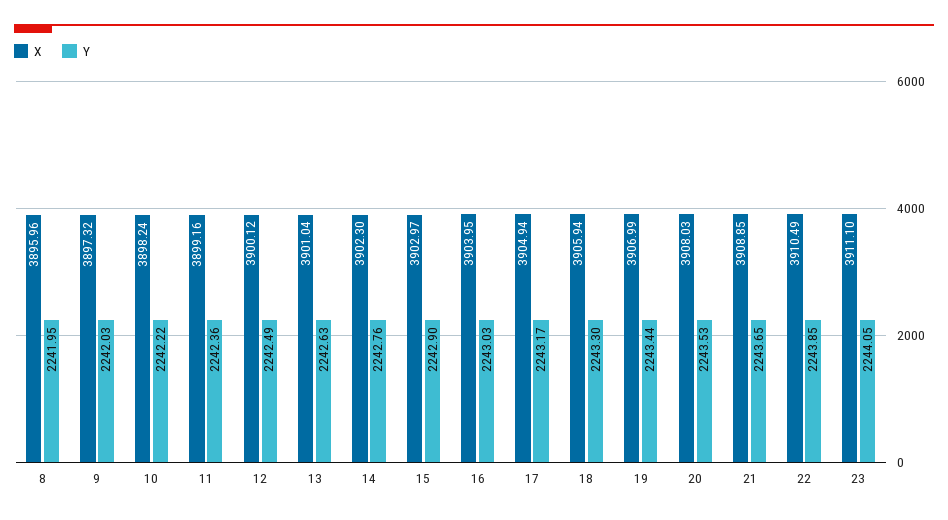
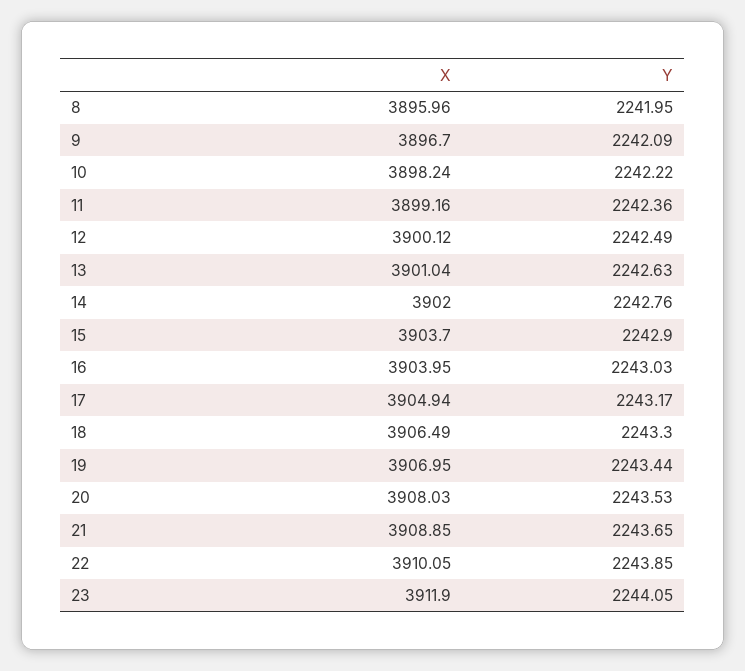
X, 9: 3897.32 -> 3896.7
Y, 9: 2242.03 -> 2242.09
X, 14: 3902.3 -> 3902
X, 15: 3902.97 -> 3903.7
X, 18: 3905.94 -> 3906.49
X, 19: 3906.99 -> 3906.95
X, 22: 3910.49 -> 3910.05
X, 23: 3911.1 -> 3911.9

